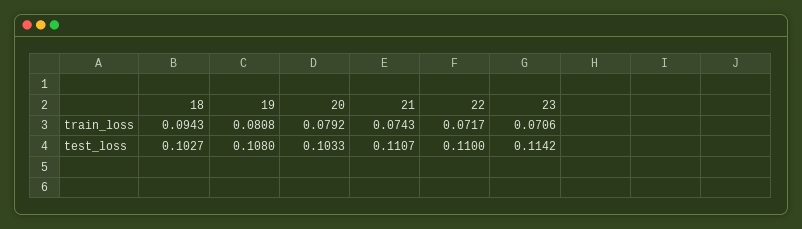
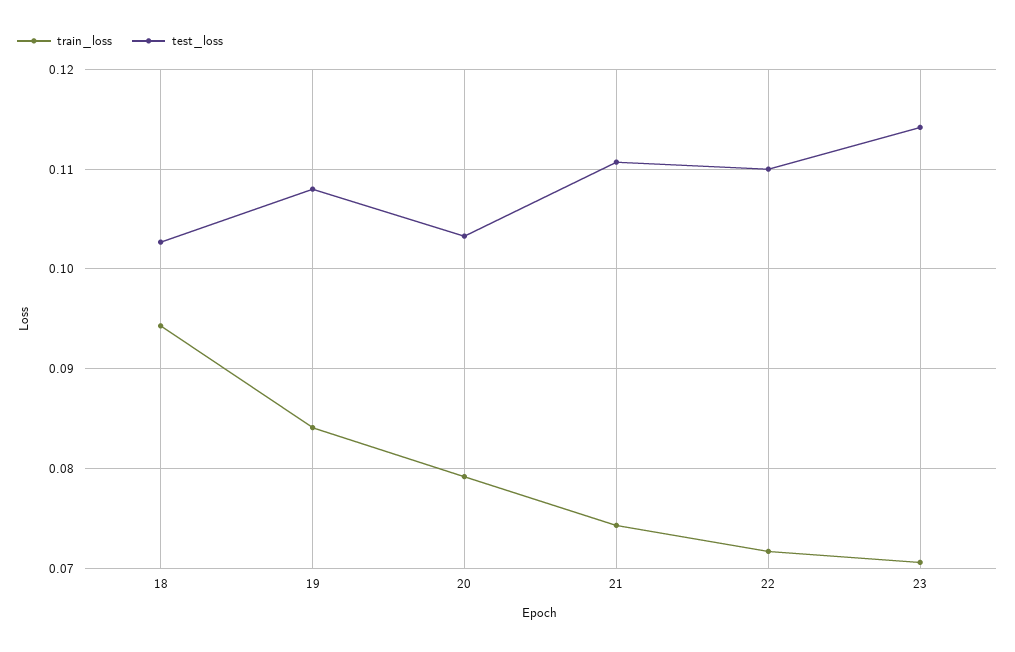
train_loss, 19: 0.0808 -> 0.084

